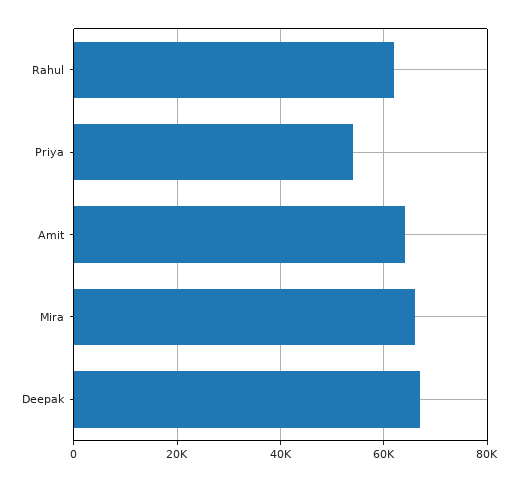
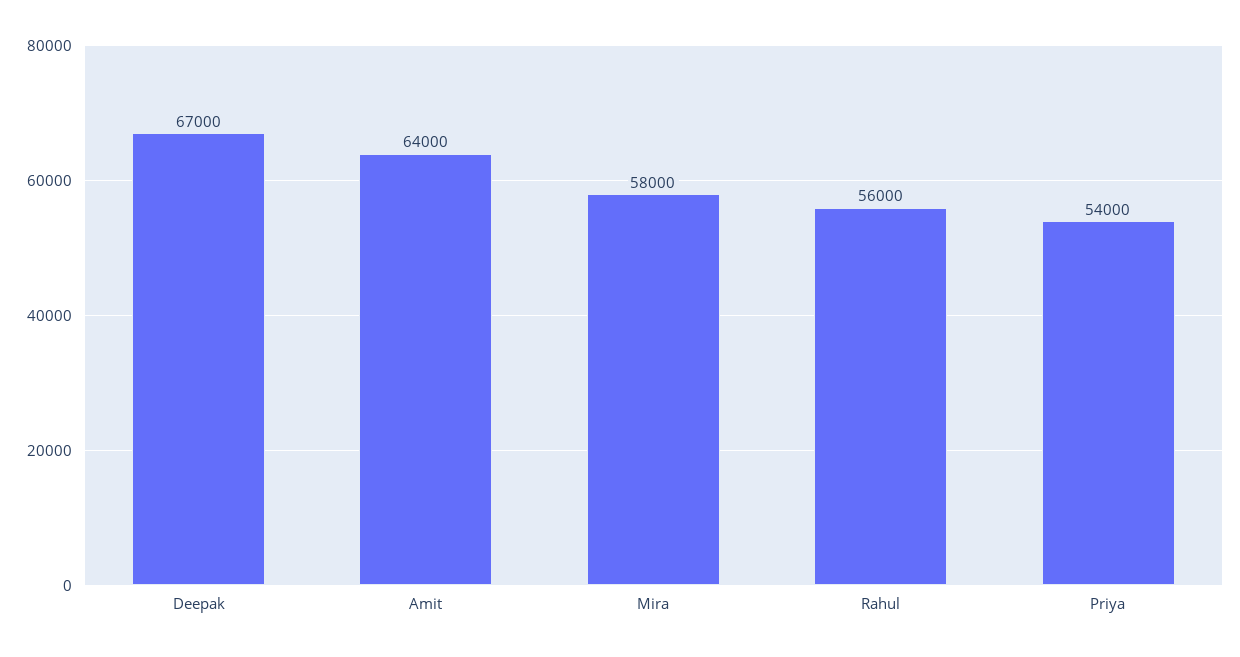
Rahul: 62000 -> 56000
Mira: 66000 -> 58000

